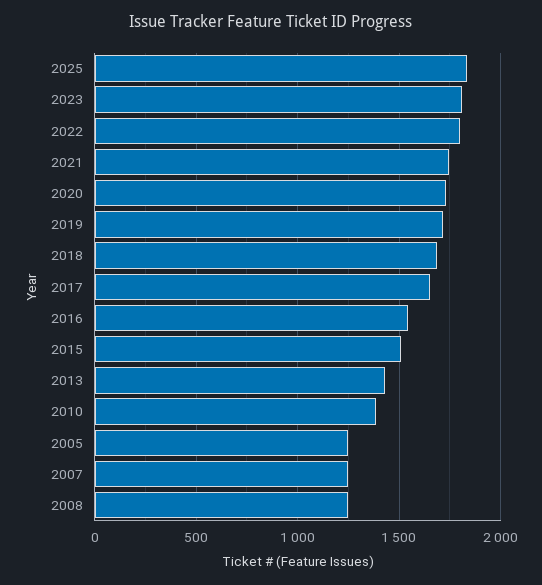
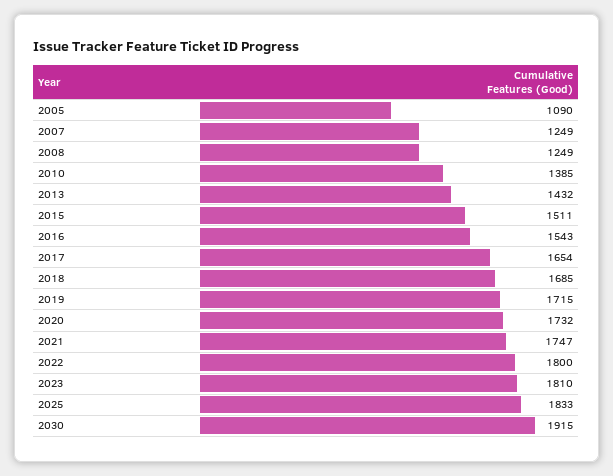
2005: 1250 -> 1090
2030: none -> 1915

